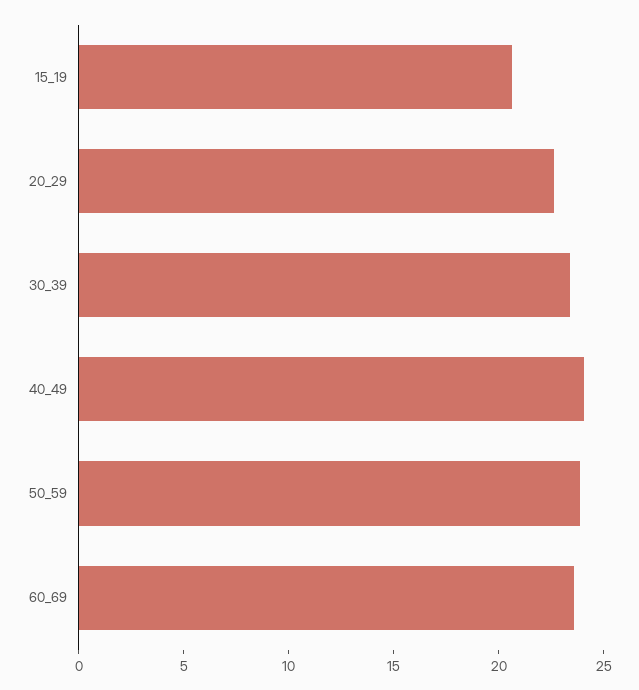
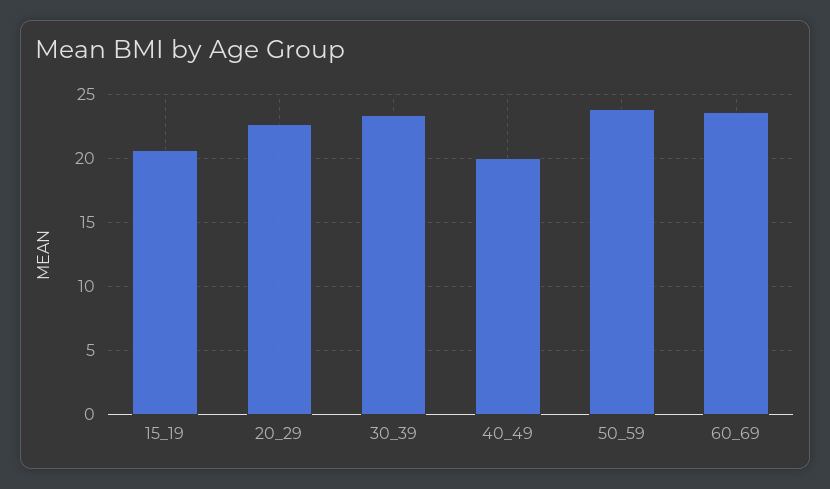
40_49: 24 -> 20

